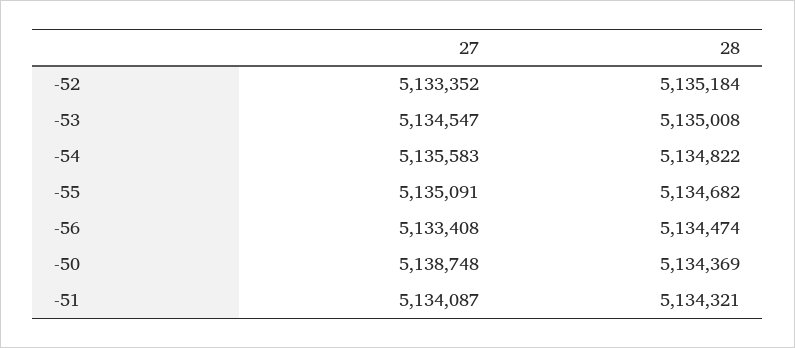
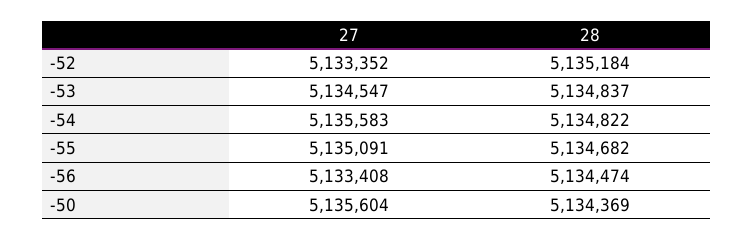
28, -53: 5135008 -> 5134837
27, -50: 5138748 -> 5135604
27, -51: 5134087 -> none
28, -51: 5134321 -> none

